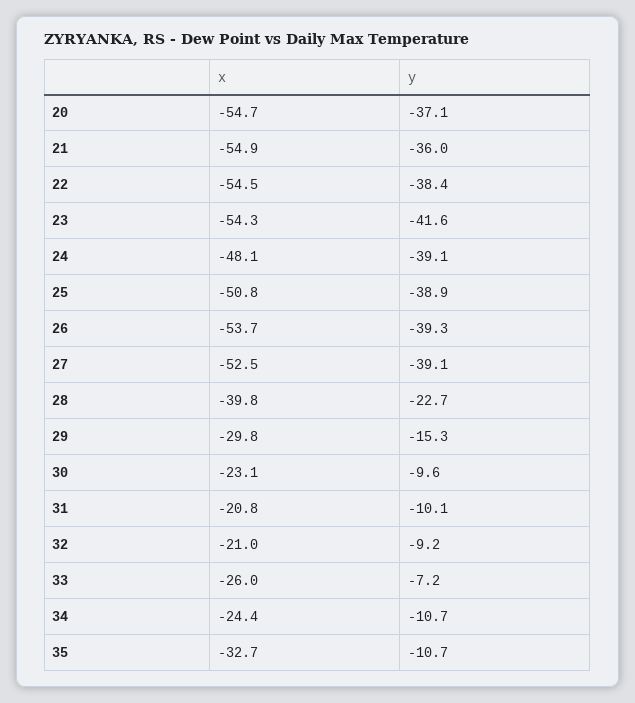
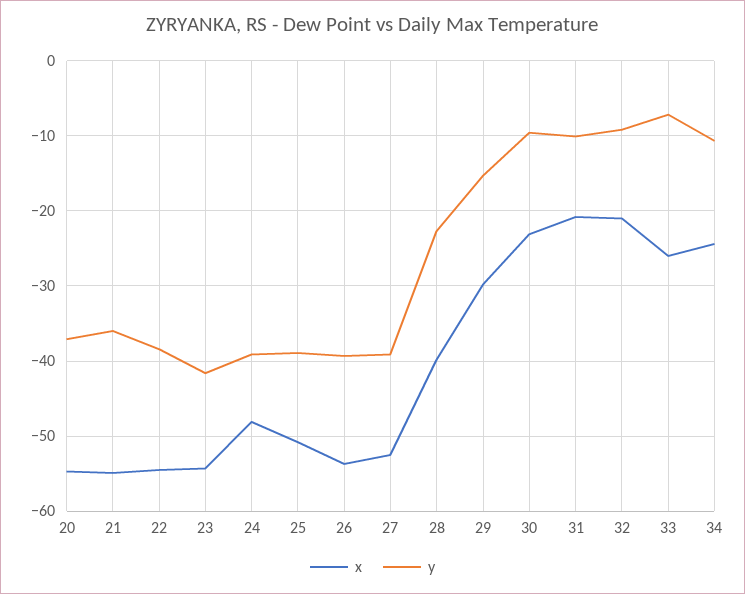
x, 35: -32.7 -> none
y, 35: -10.7 -> none

